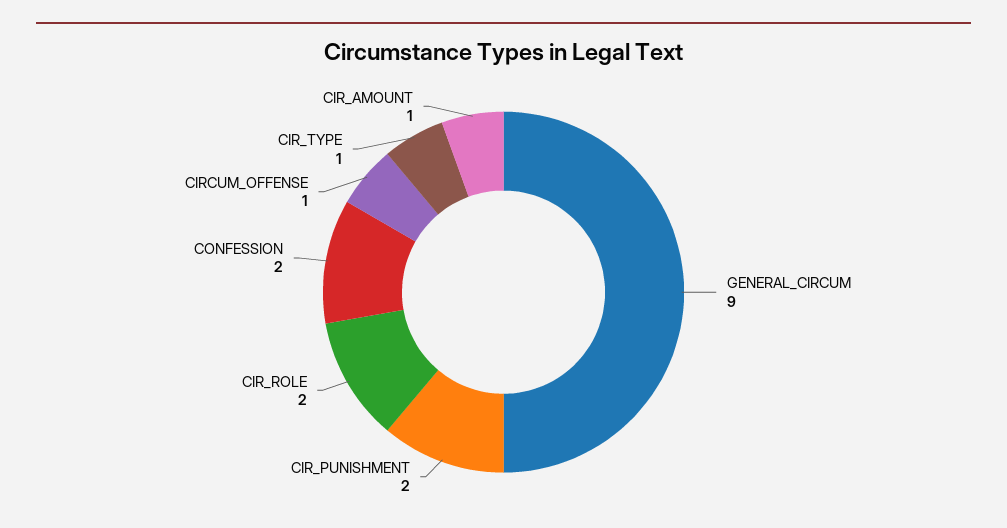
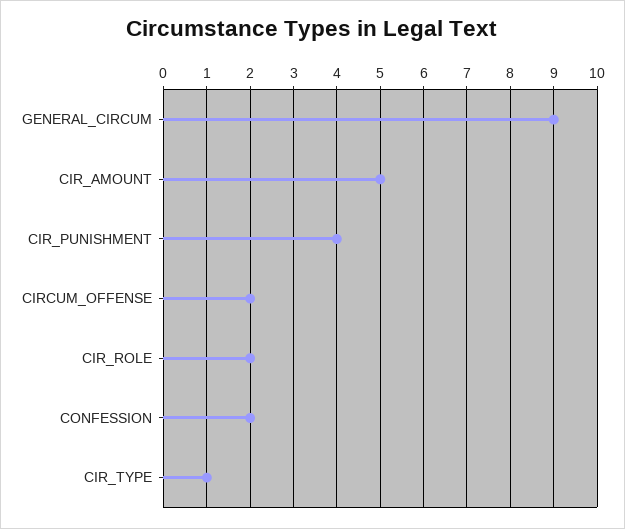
CIR_PUNISHMENT: 2 -> 4
CIRCUM_OFFENSE: 1 -> 2
CIR_AMOUNT: 1 -> 5

